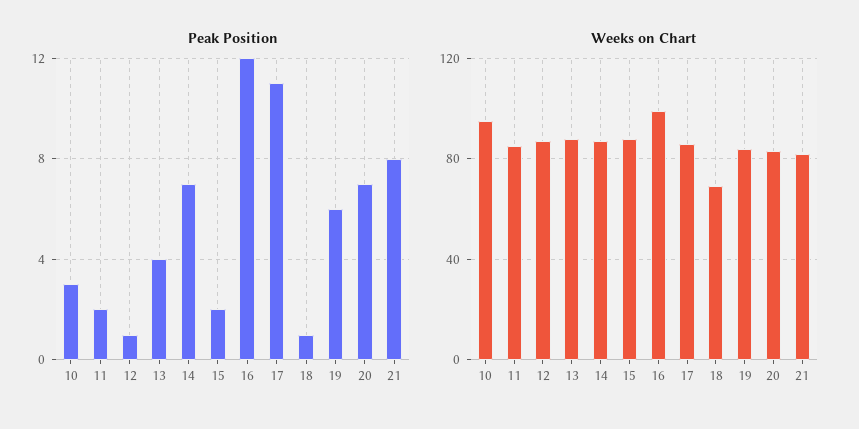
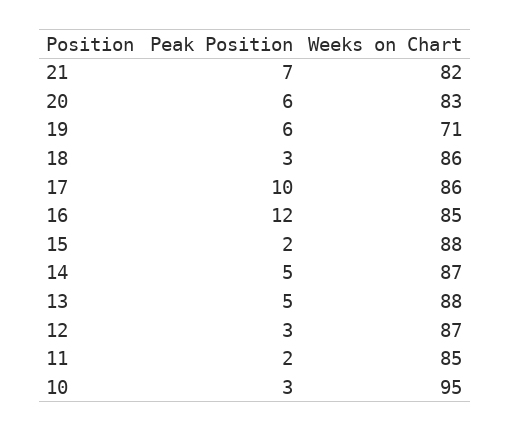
Peak Position, 12: 1 -> 3
Peak Position, 13: 4 -> 5
Peak Position, 14: 7 -> 5
Peak Position, 17: 11 -> 10
Peak Position, 18: 1 -> 3
Peak Position, 20: 7 -> 6
Peak Position, 21: 8 -> 7
Weeks on Chart, 16: 100 -> 85
Weeks on Chart, 18: 70 -> 86
Weeks on Chart, 19: 85 -> 71

